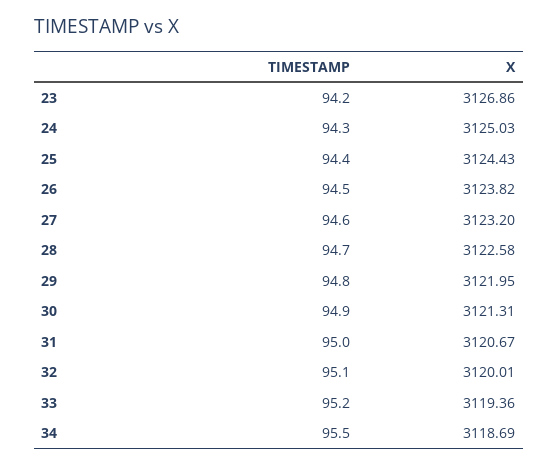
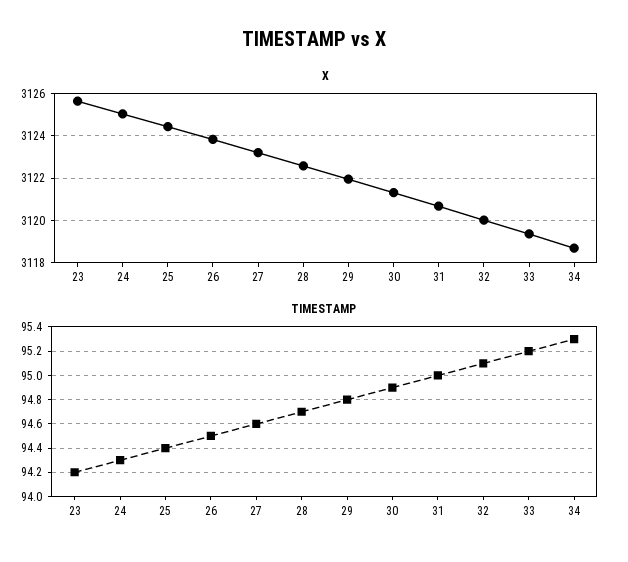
X, 23: 3126.86 -> 3125.5
TIMESTAMP, 34: 95.5 -> 95.3

